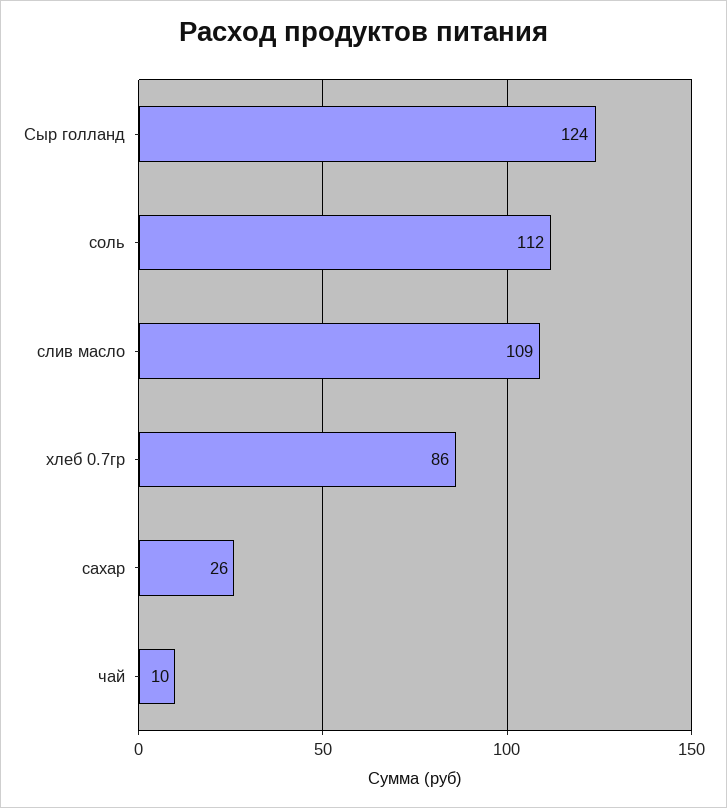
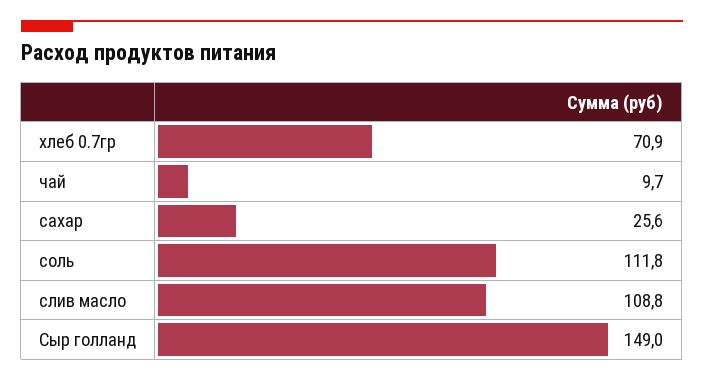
Сыр голланд: 124 -> 149
хлеб 0.7гр: 86 -> 70.9

